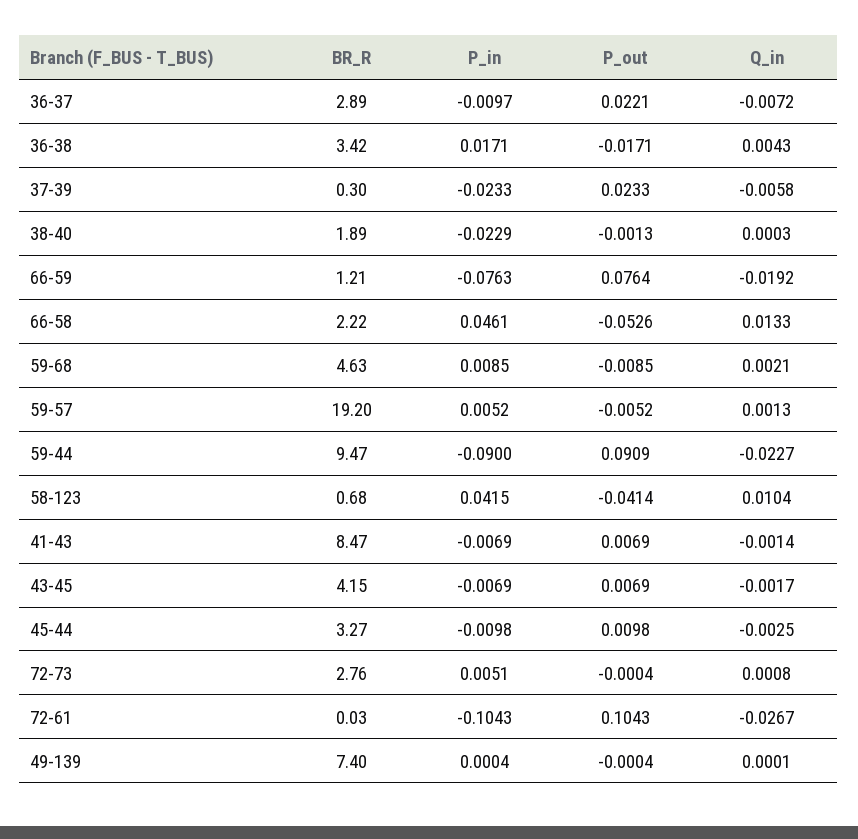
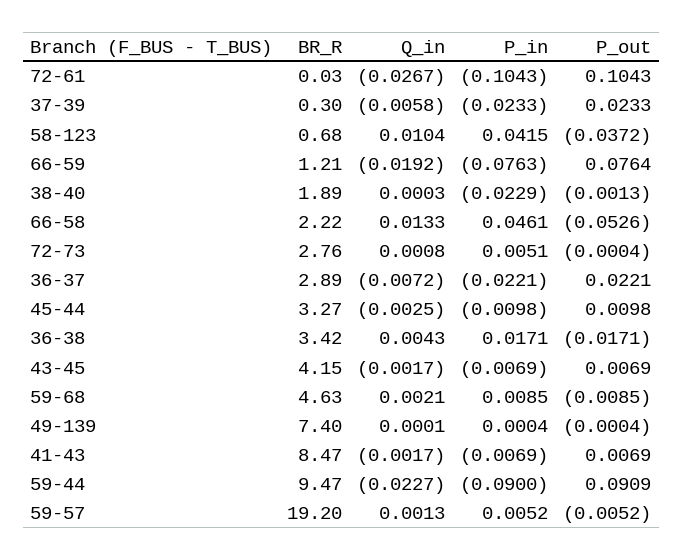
P_in, 36-37: -0.0097 -> -0.0221
P_out, 58-123: -0.0414 -> -0.0372
Q_in, 41-43: -0.0014 -> -0.0017

